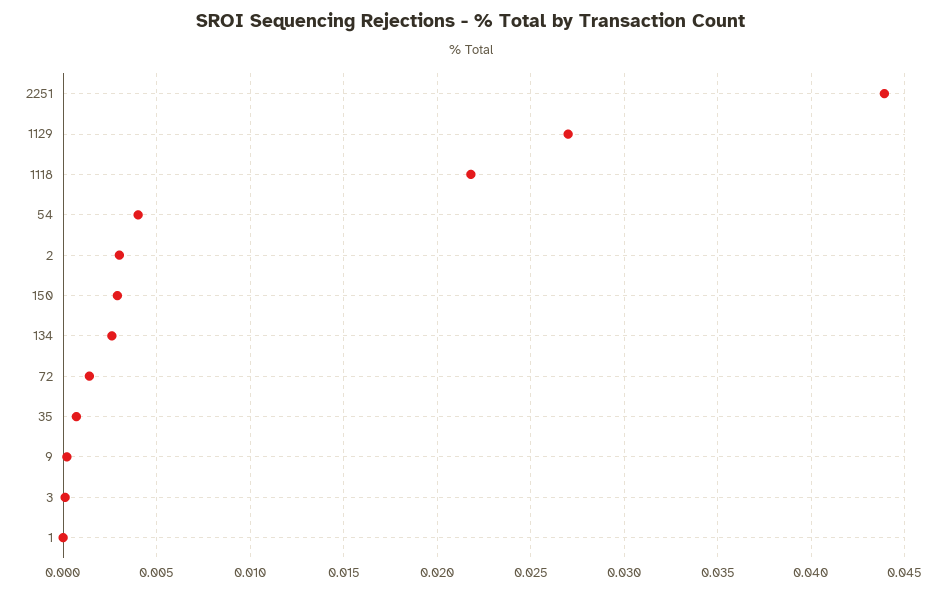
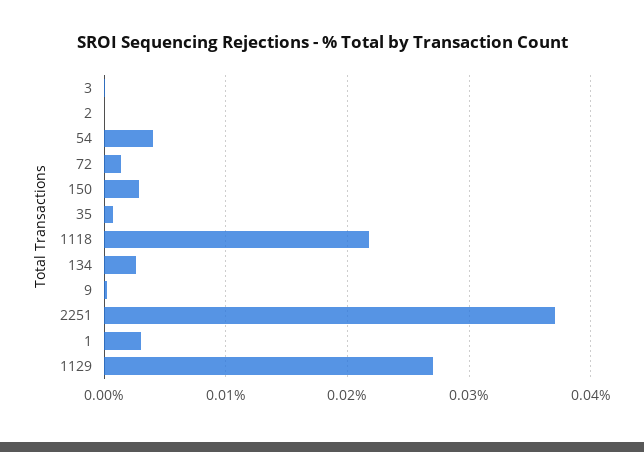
2251: 0.044 -> 0.037
2: 0.003 -> 0
1: 0 -> 0.003

